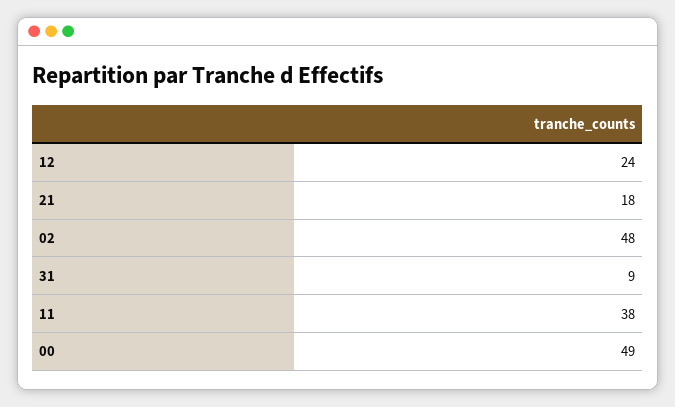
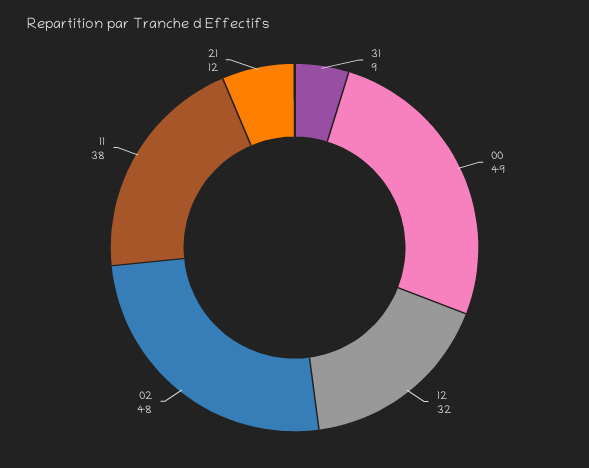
12: 24 -> 32
21: 18 -> 12

